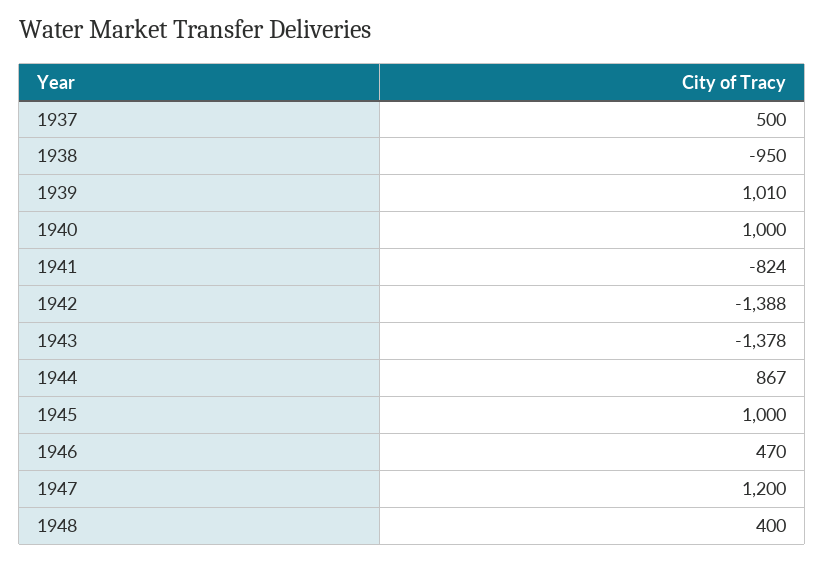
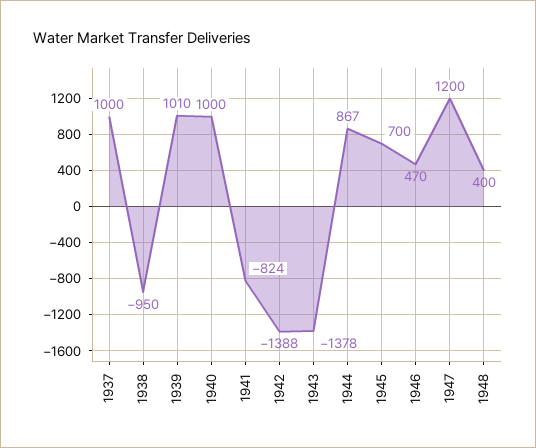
1937: 500 -> 1000
1945: 1000 -> 700

